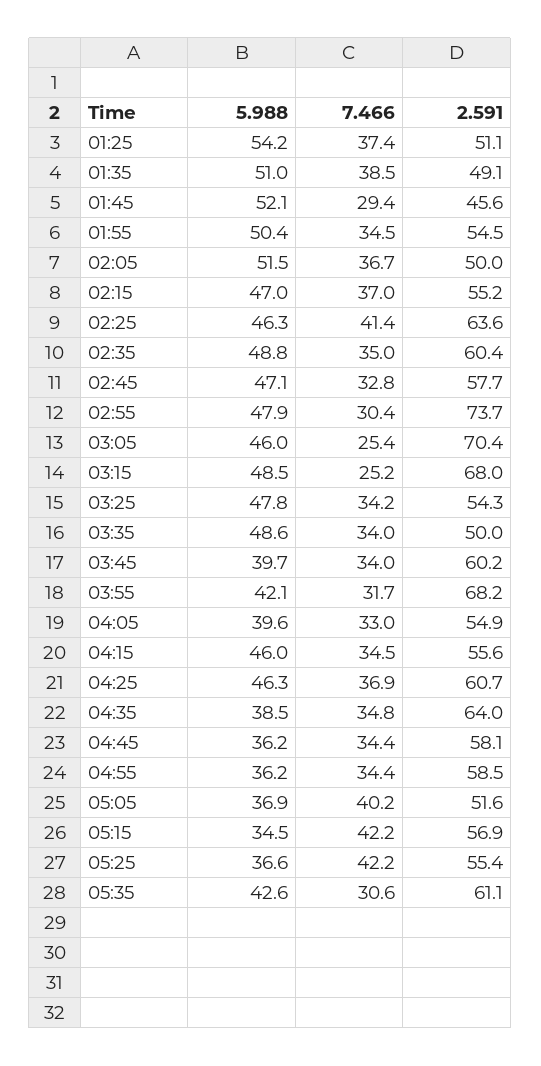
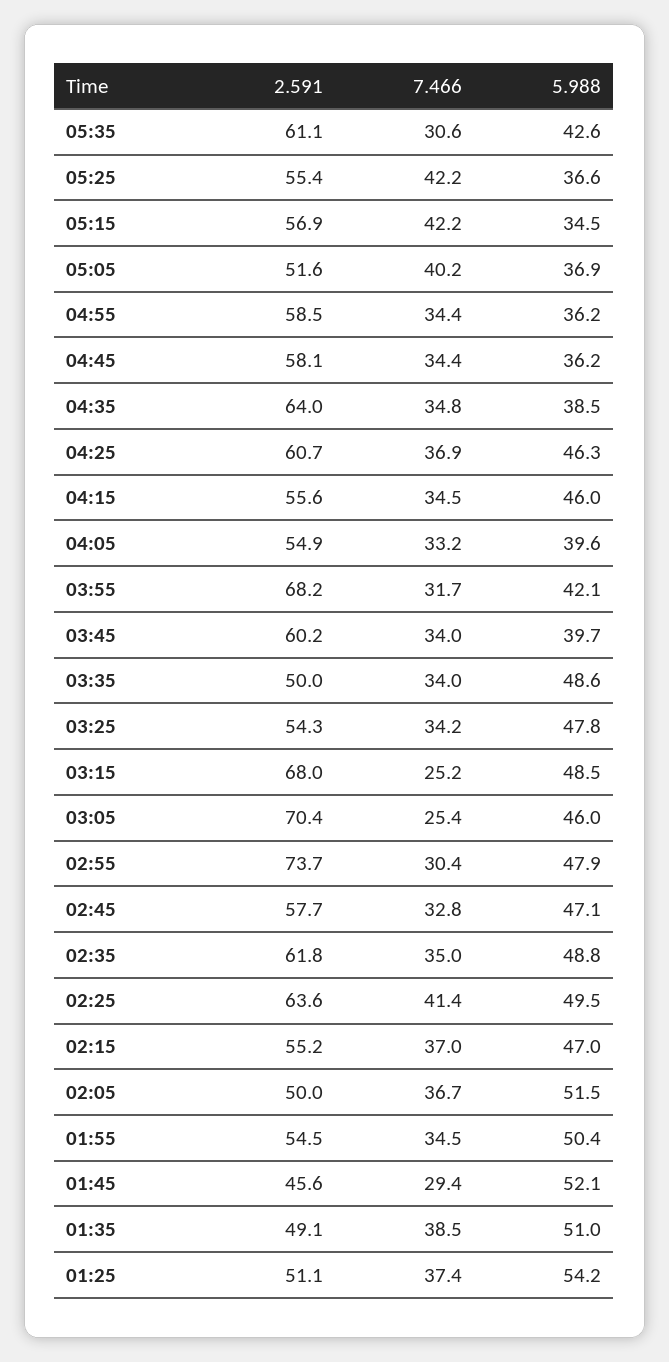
5.988, 02:25: 46.3 -> 49.5
2.591, 02:35: 60.4 -> 61.8
7.466, 04:05: 33 -> 33.2

